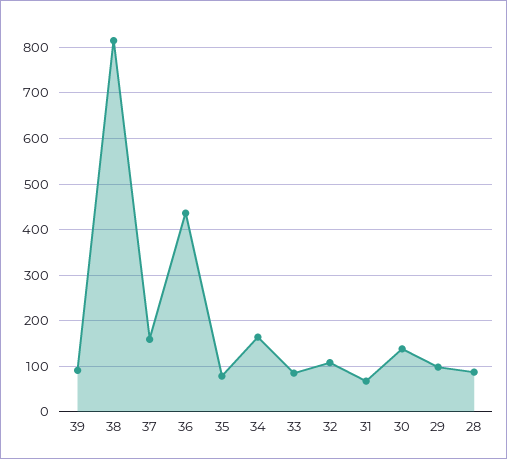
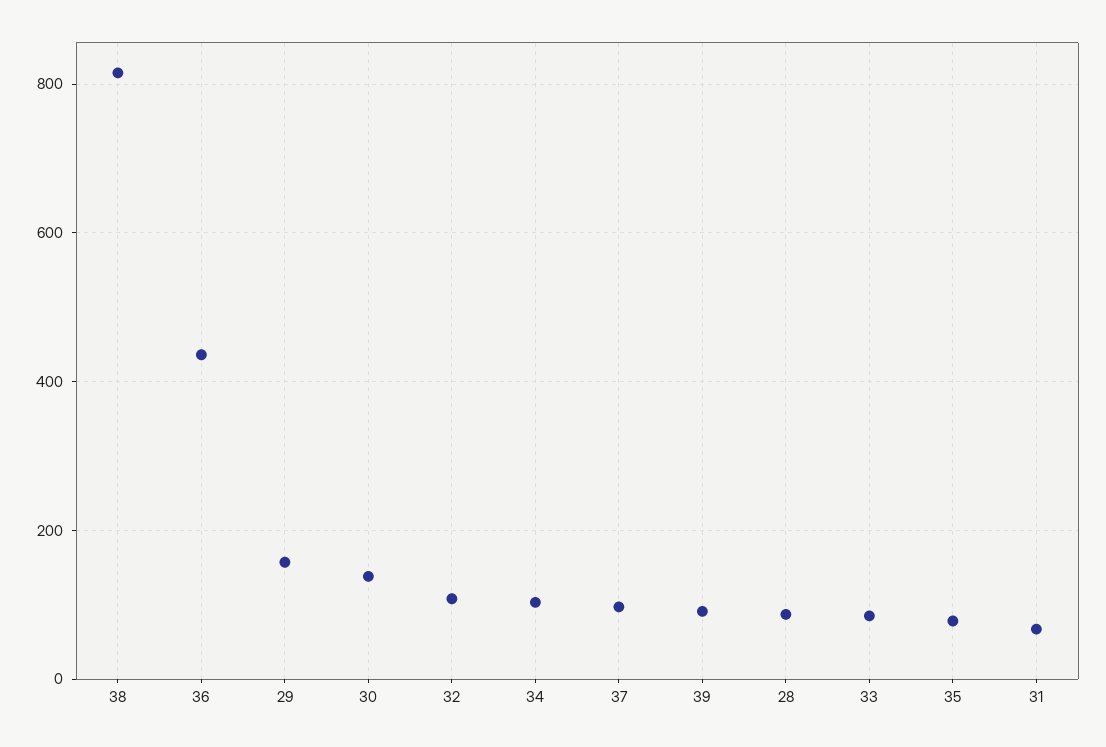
37: 160 -> 100
34: 160 -> 100
29: 100 -> 160

